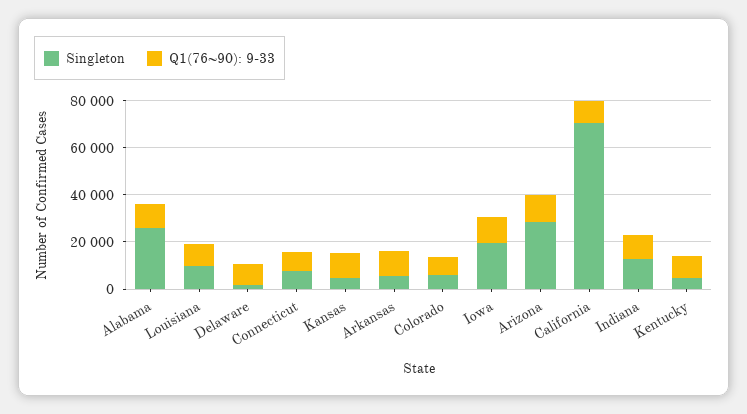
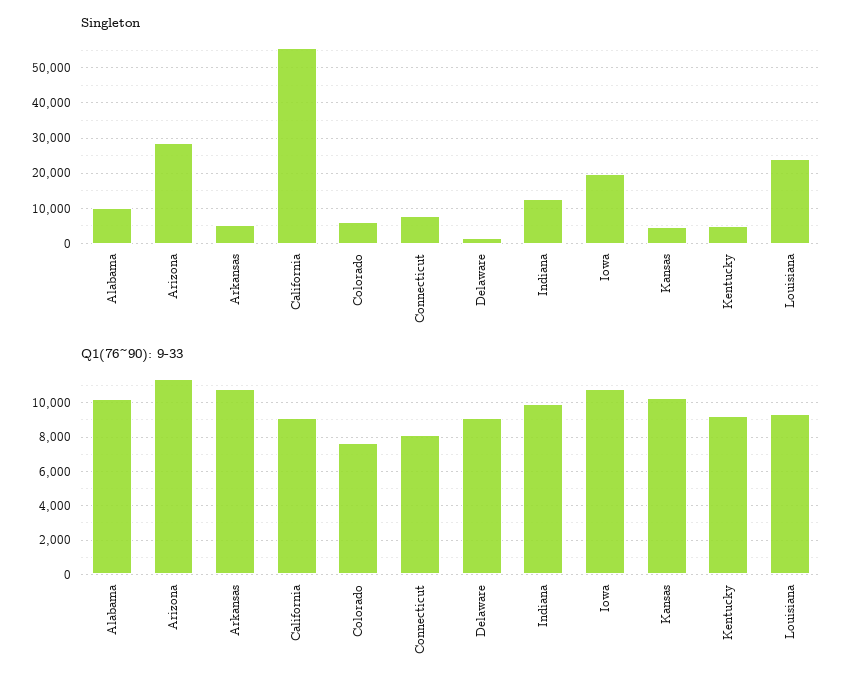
Singleton, Alabama: 25000 -> 10000
Singleton, Louisiana: 10000 -> 24000
Singleton, California: 70000 -> 56000

